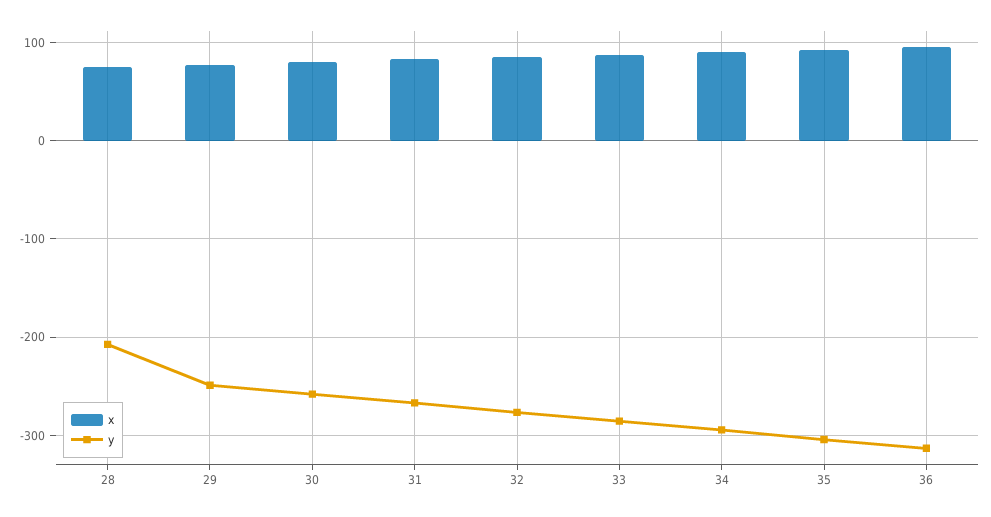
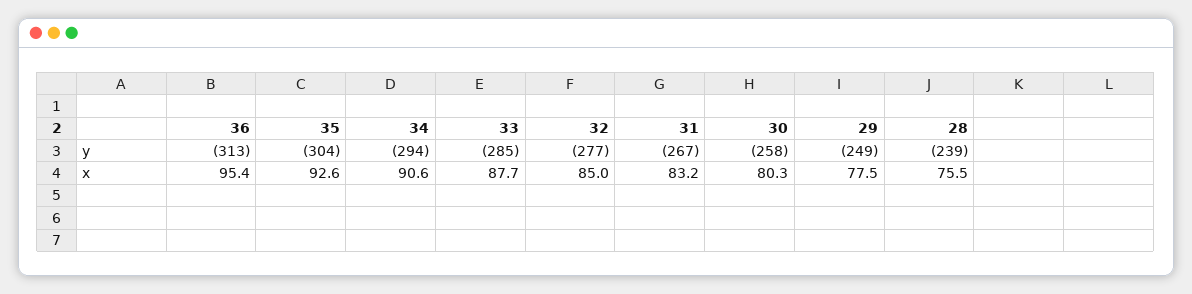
y, 28: -210 -> -239

